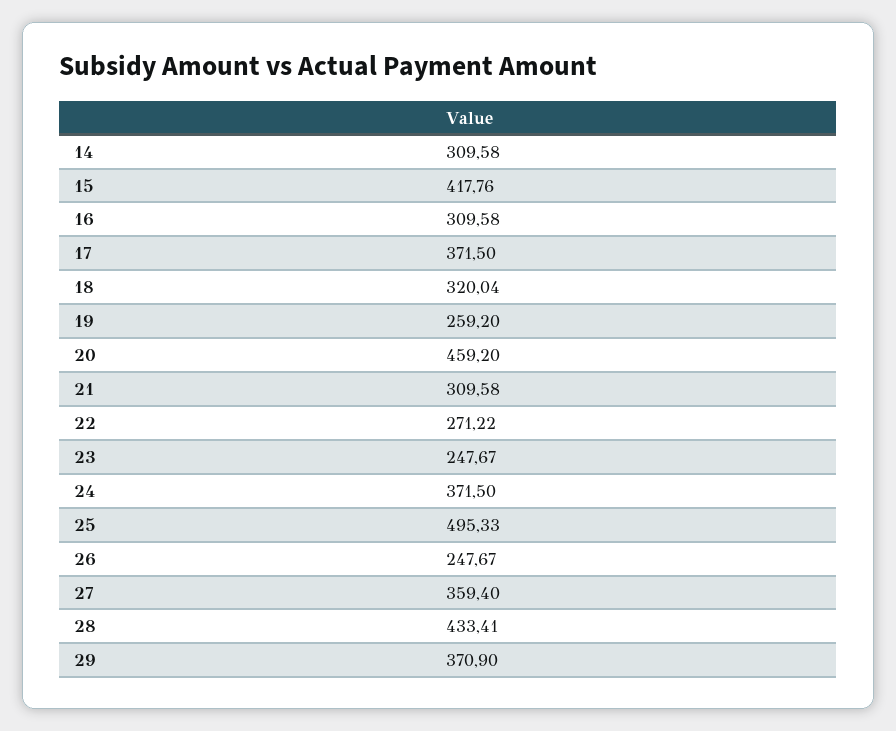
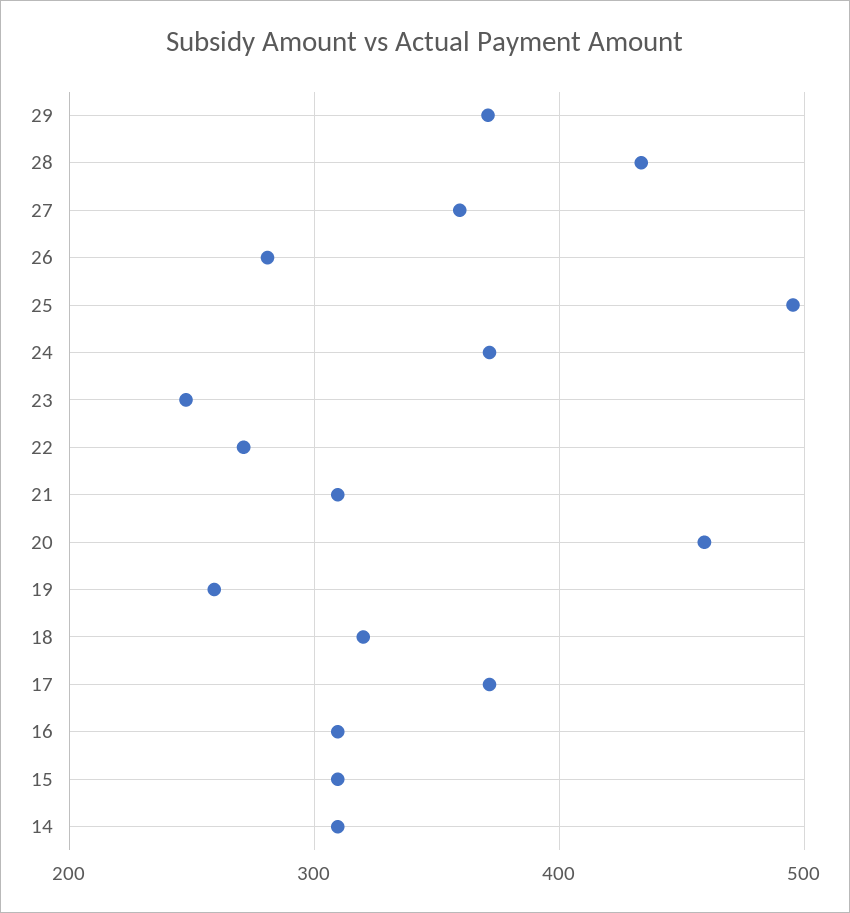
15: 417.76 -> 310
26: 247.67 -> 280

